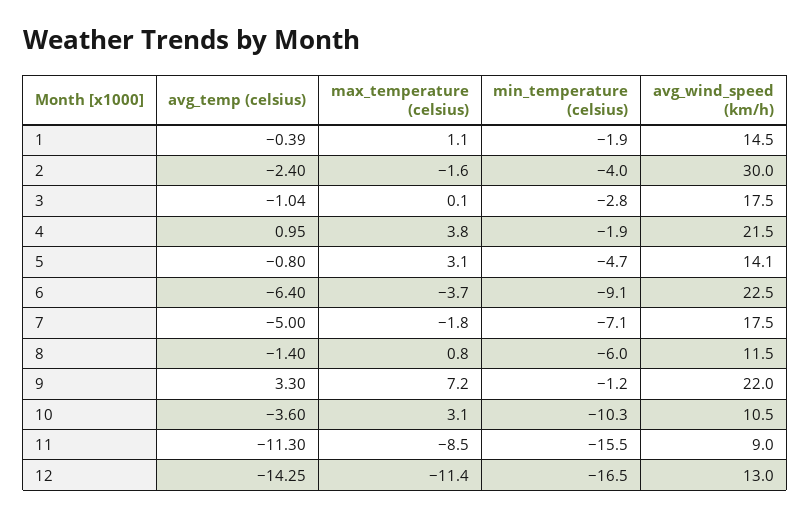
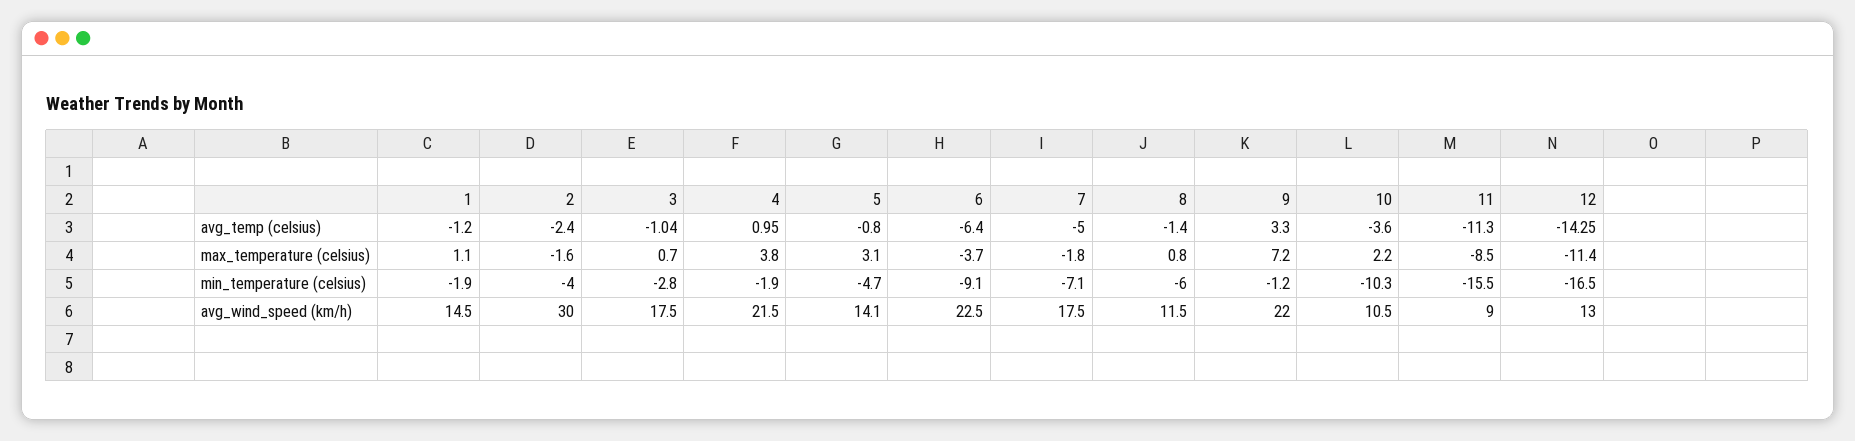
avg_temp (celsius), 1: -0.39 -> -1.2
max_temperature (celsius), 3: 0.1 -> 0.7
max_temperature (celsius), 10: 3.1 -> 2.2

